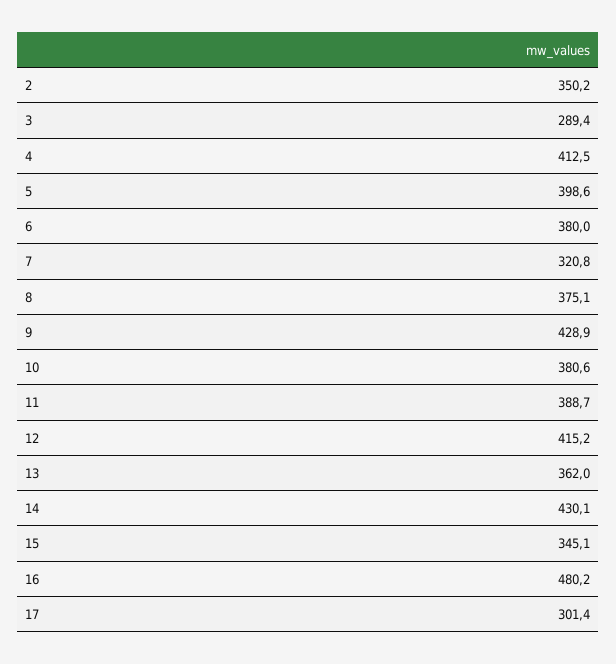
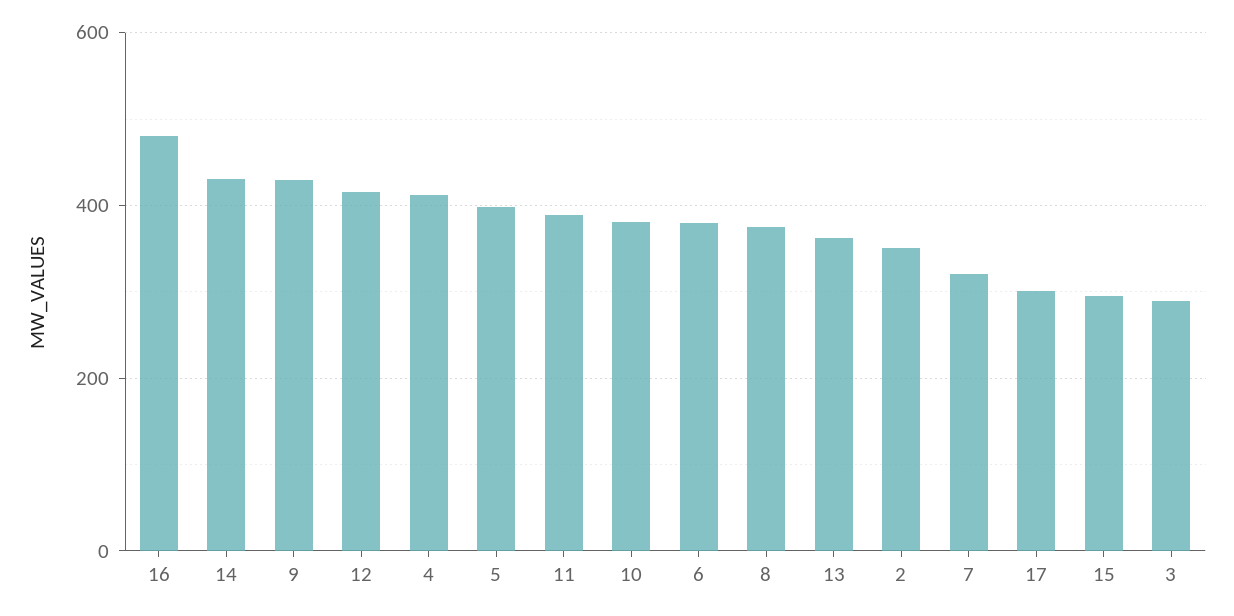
15: 345.1 -> 300

